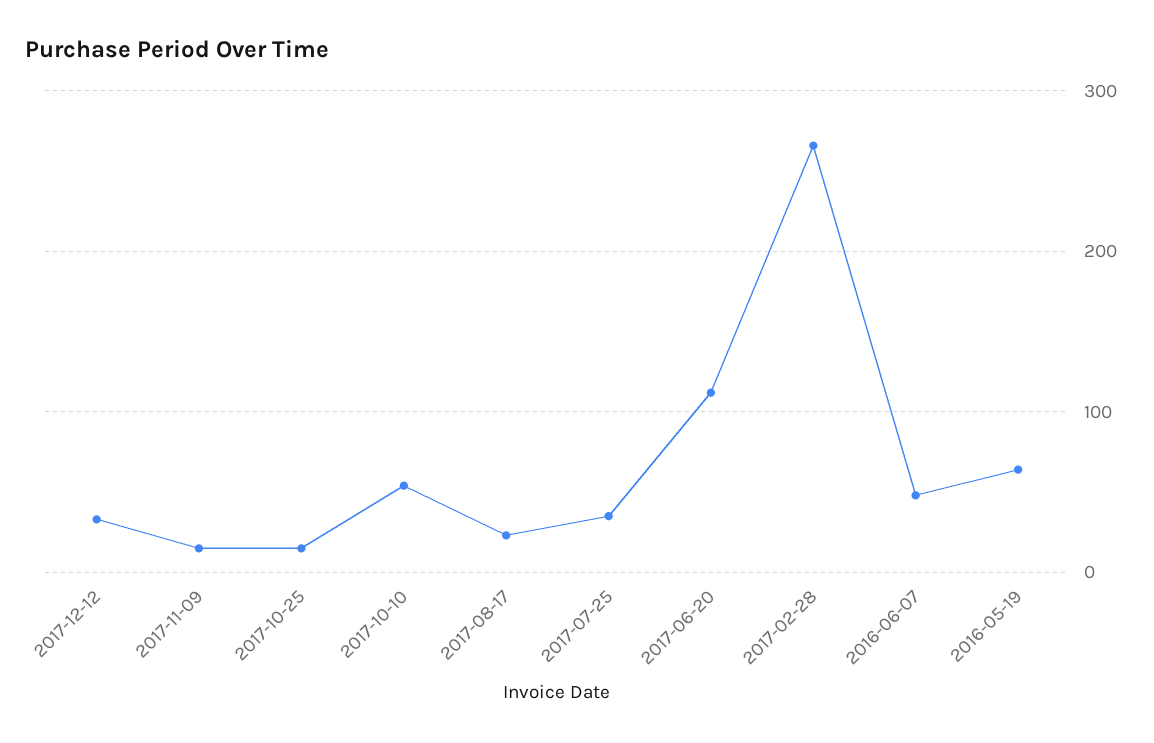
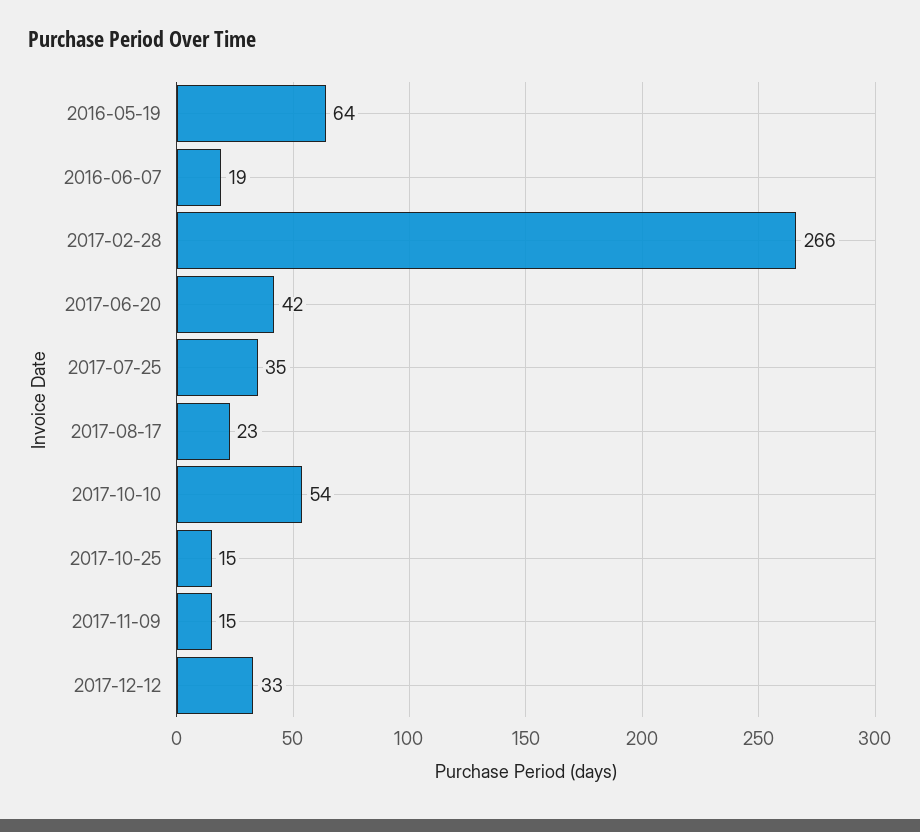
2017-06-20: 110 -> 42
2016-06-07: 50 -> 19

